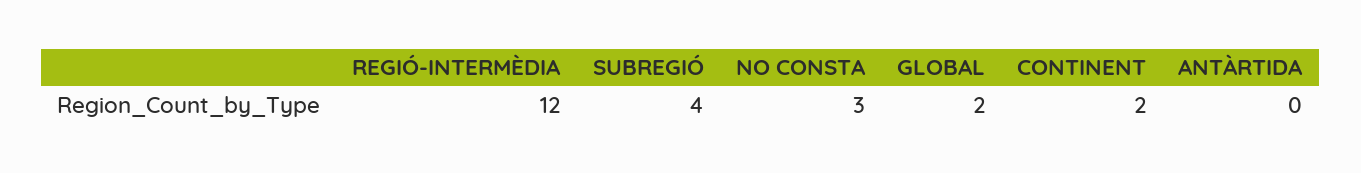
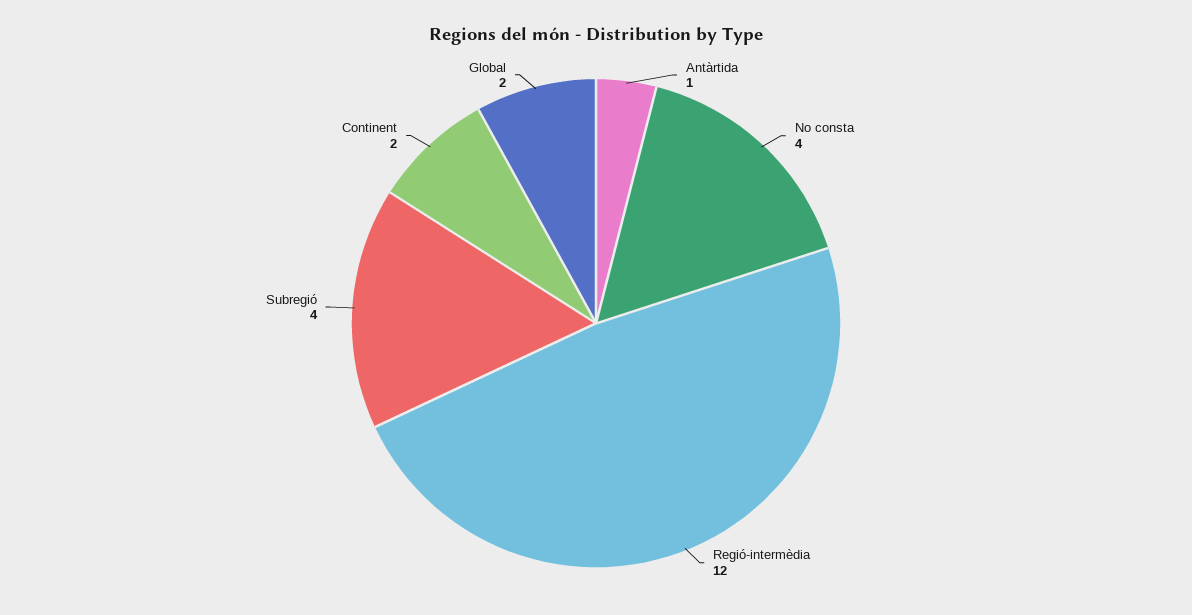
NO CONSTA: 3 -> 4
ANTÀRTIDA: 0 -> 1

